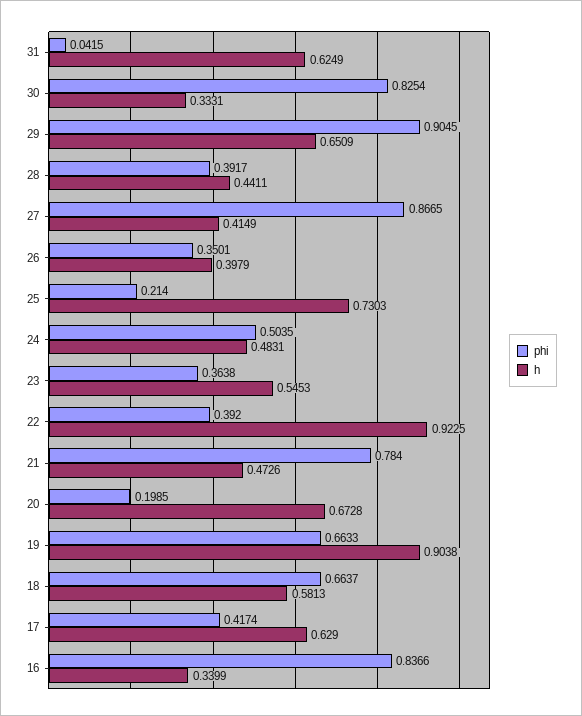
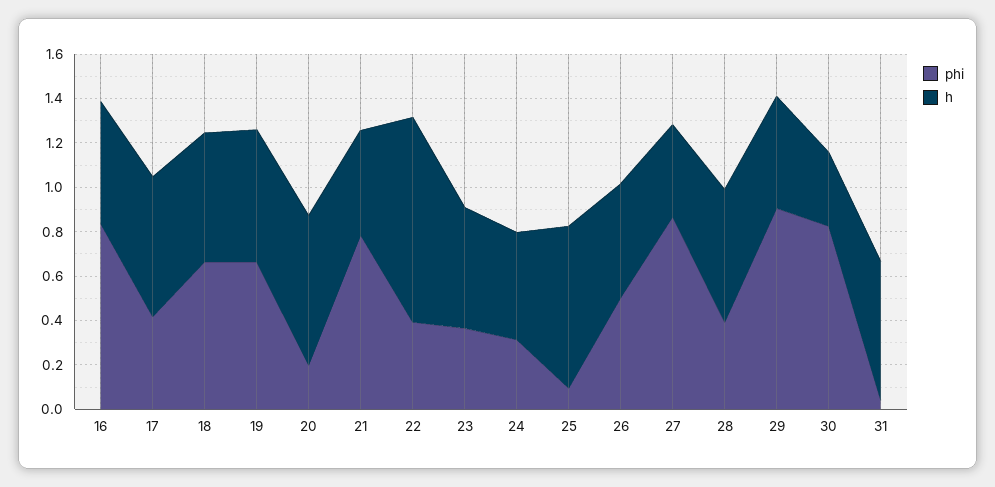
h, 29: 0.6509 -> 0.5
h, 28: 0.4411 -> 0.6
phi, 26: 0.3501 -> 0.5
h, 26: 0.3979 -> 0.5
phi, 25: 0.214 -> 0.1
phi, 24: 0.5035 -> 0.3
h, 19: 0.9038 -> 0.6
h, 16: 0.3399 -> 0.55

